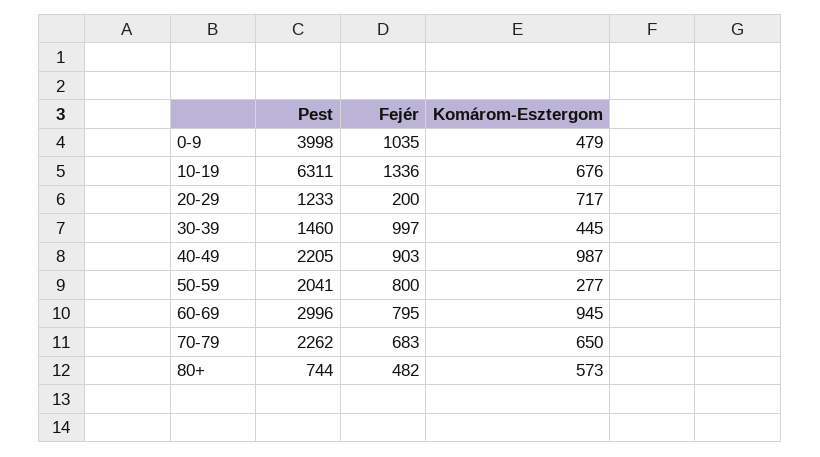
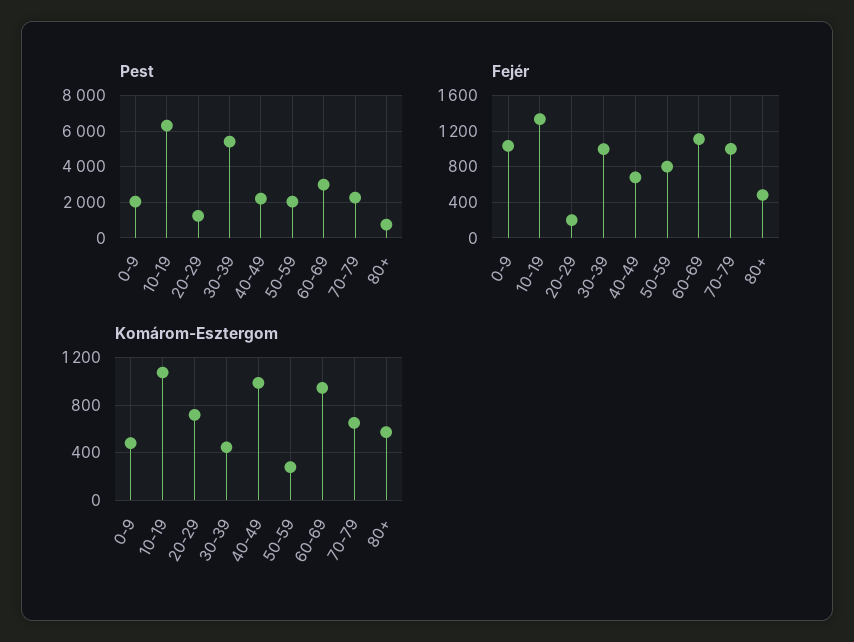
Pest, 0-9: 3998 -> 2000
Komárom-Esztergom, 10-19: 676 -> 1100
Pest, 30-39: 1460 -> 5500
Fejér, 40-49: 903 -> 700
Fejér, 60-69: 795 -> 1100
Fejér, 70-79: 683 -> 1000

